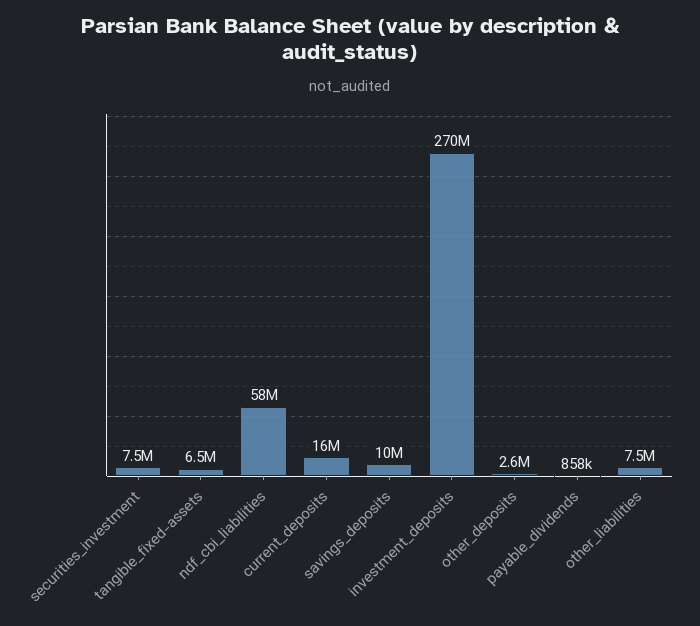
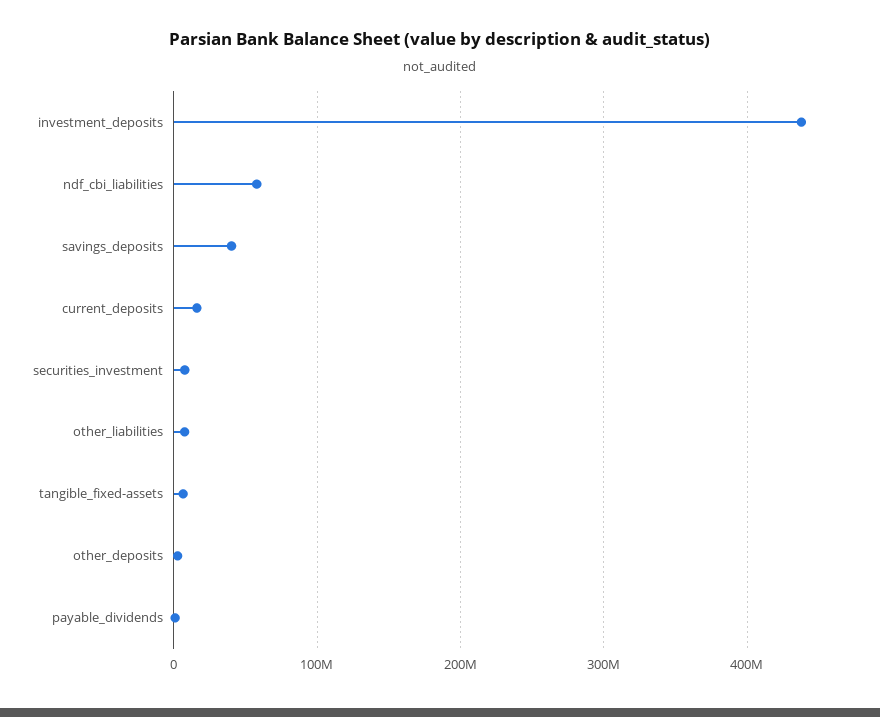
savings_deposits: 10000000 -> 40000000
investment_deposits: 270000000 -> 440000000

